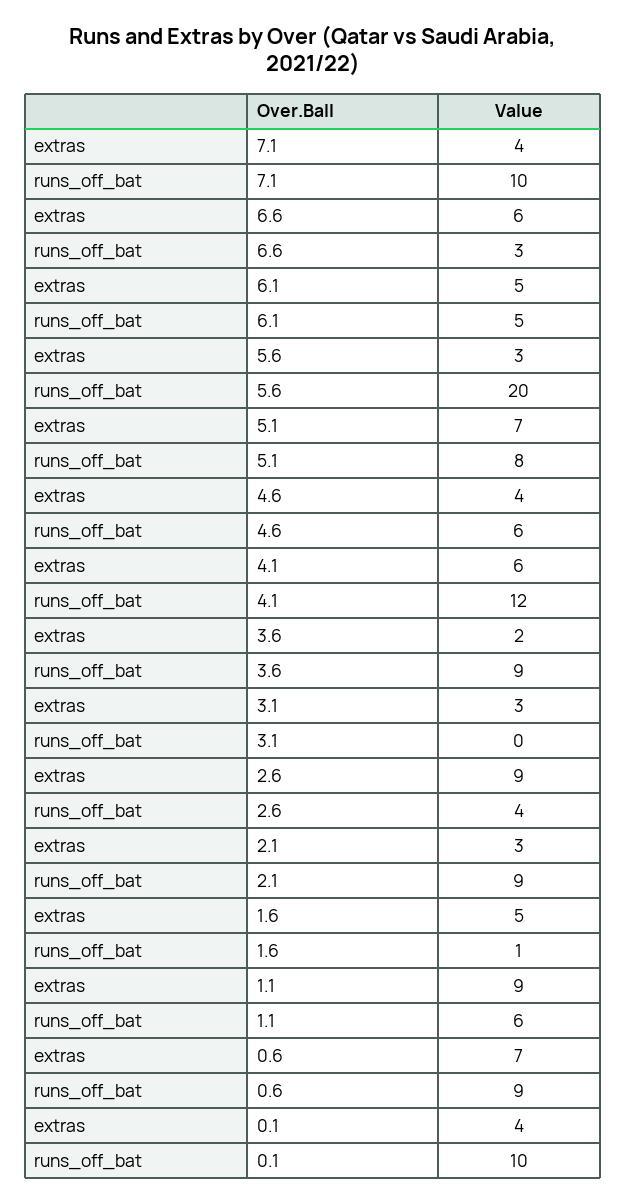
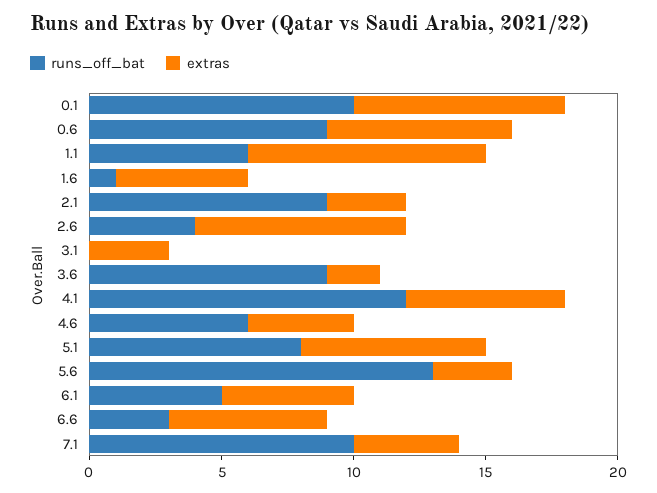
runs_off_bat, 5.6: 20 -> 13
extras, 2.6: 9 -> 8
extras, 0.1: 4 -> 8

